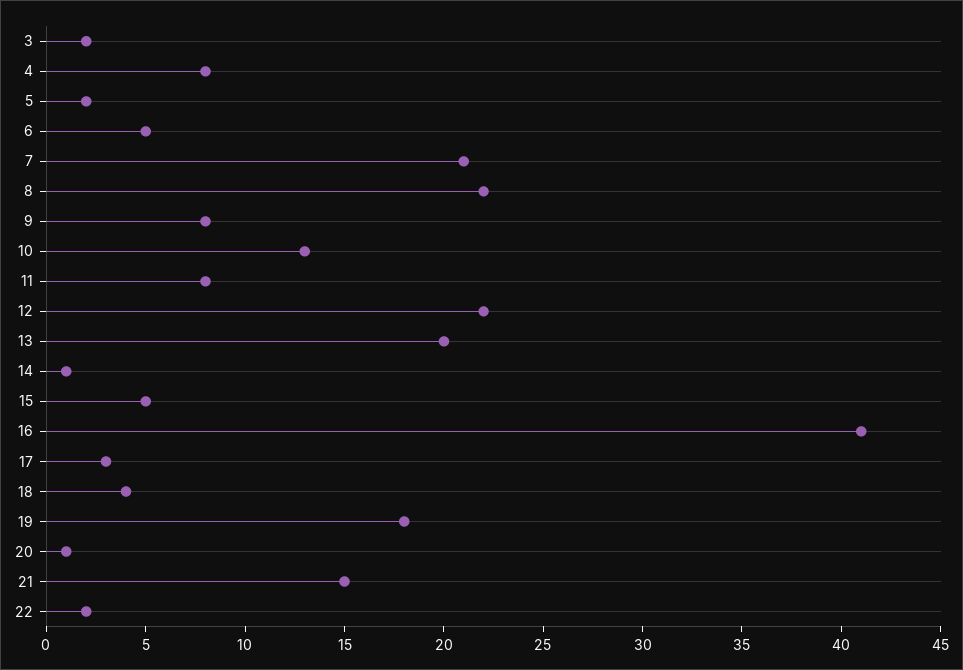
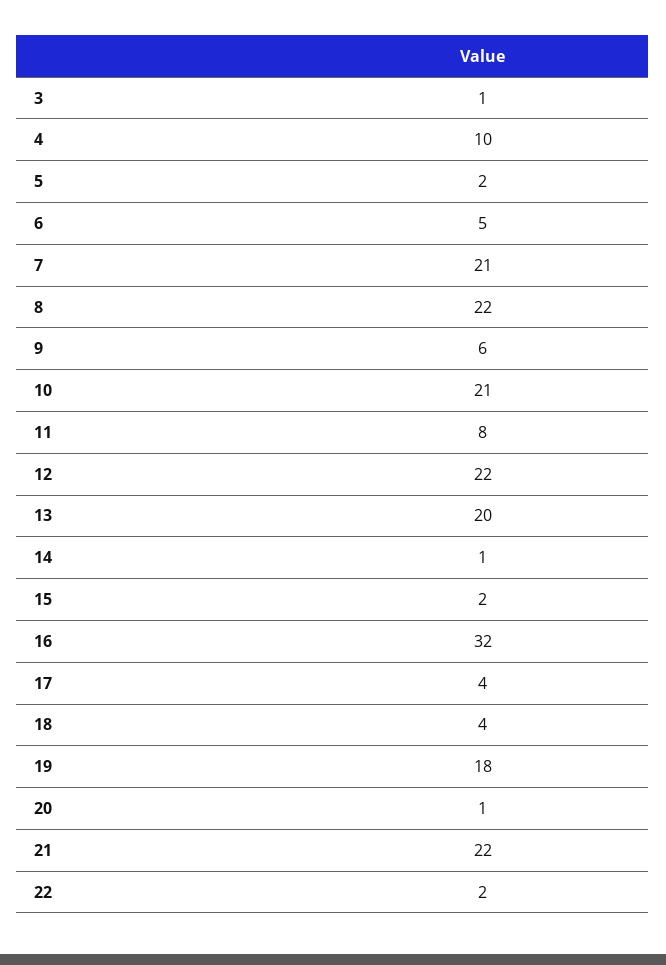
3: 2 -> 1
4: 8 -> 10
9: 8 -> 6
10: 13 -> 21
15: 5 -> 2
16: 41 -> 32
17: 3 -> 4
21: 15 -> 22

